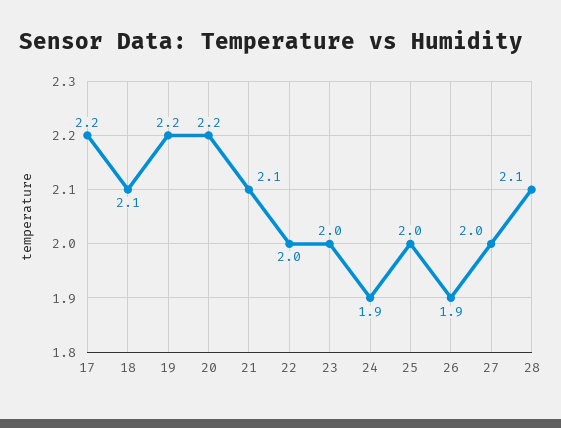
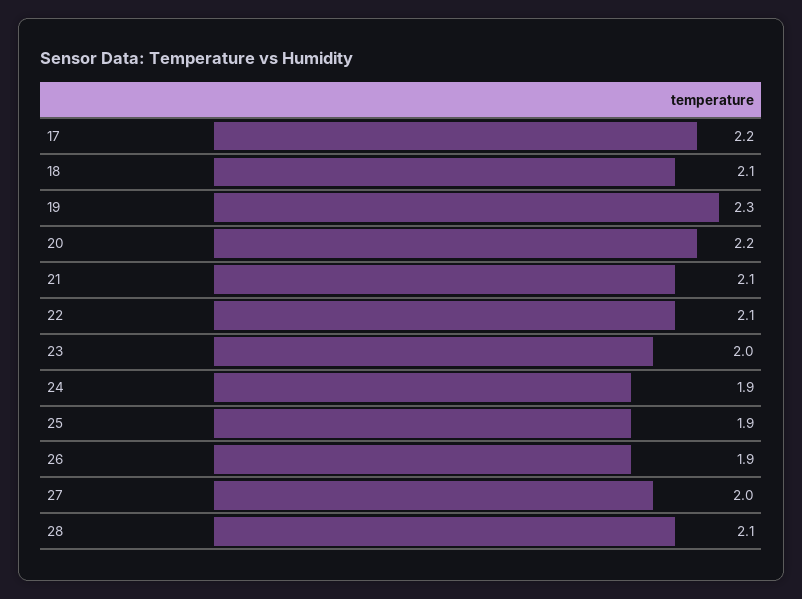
19: 2.2 -> 2.3
22: 2 -> 2.1
25: 2 -> 1.9

